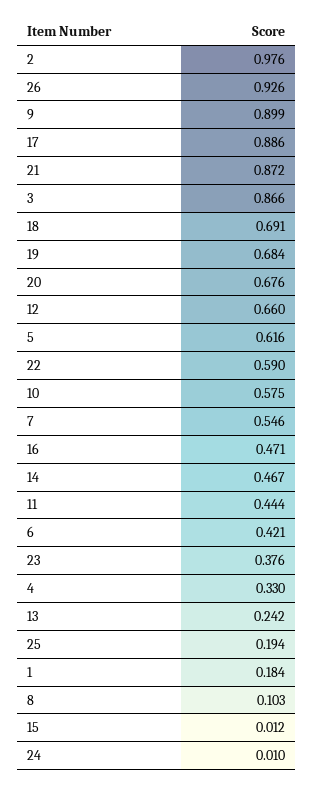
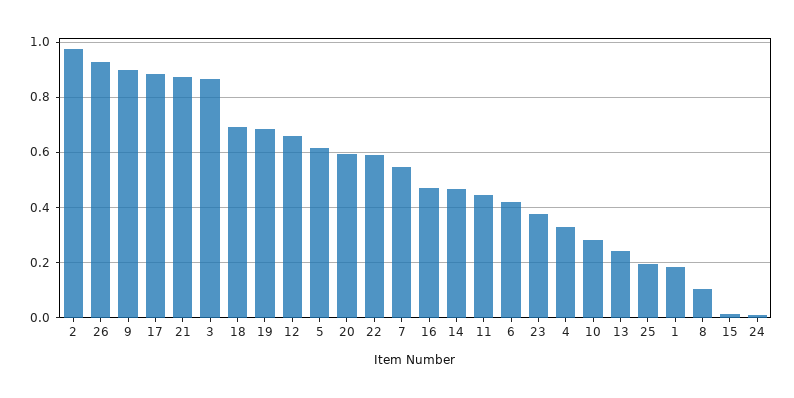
20: 0.676 -> 0.6
10: 0.575 -> 0.275

